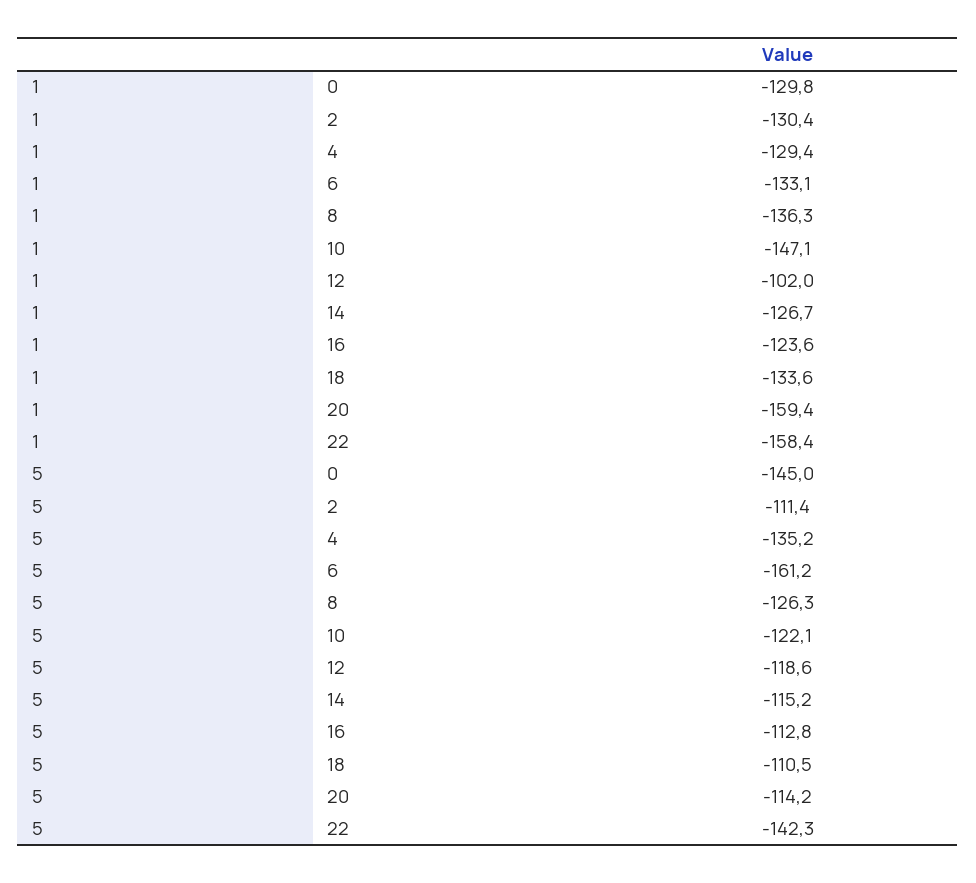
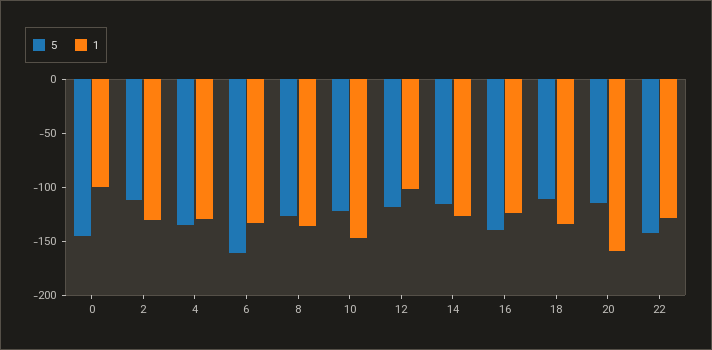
1, 0: -129.8 -> -100
1, 22: -158.4 -> -130
5, 16: -112.8 -> -140

